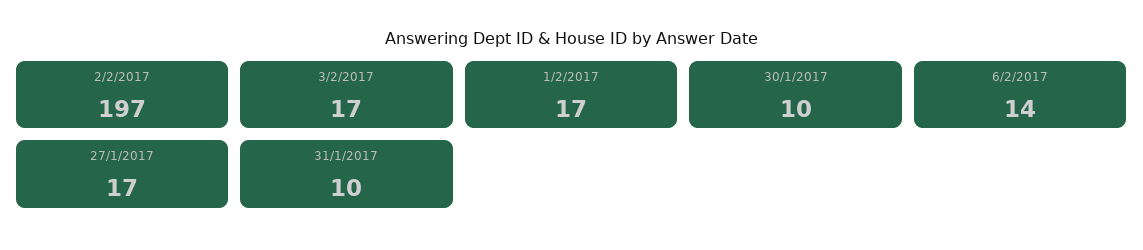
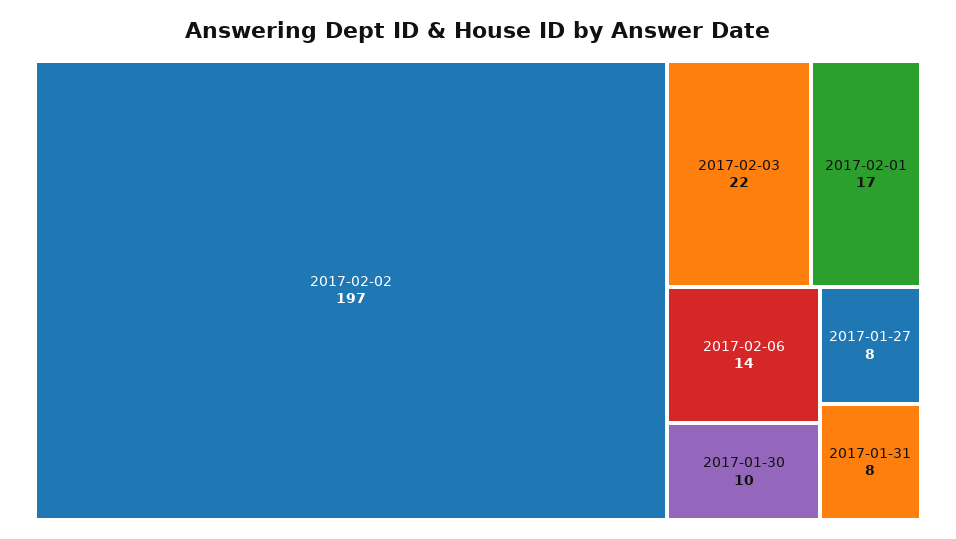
3/2/2017: 17 -> 22
27/1/2017: 17 -> 8
31/1/2017: 10 -> 8

